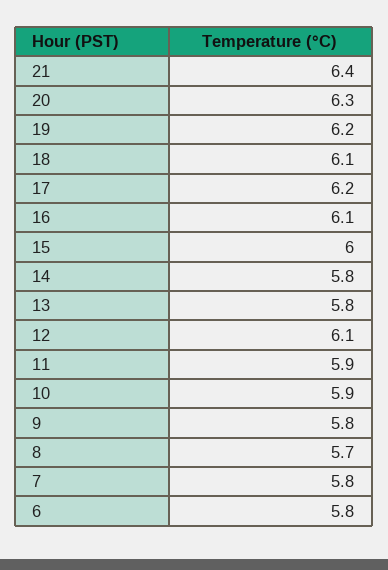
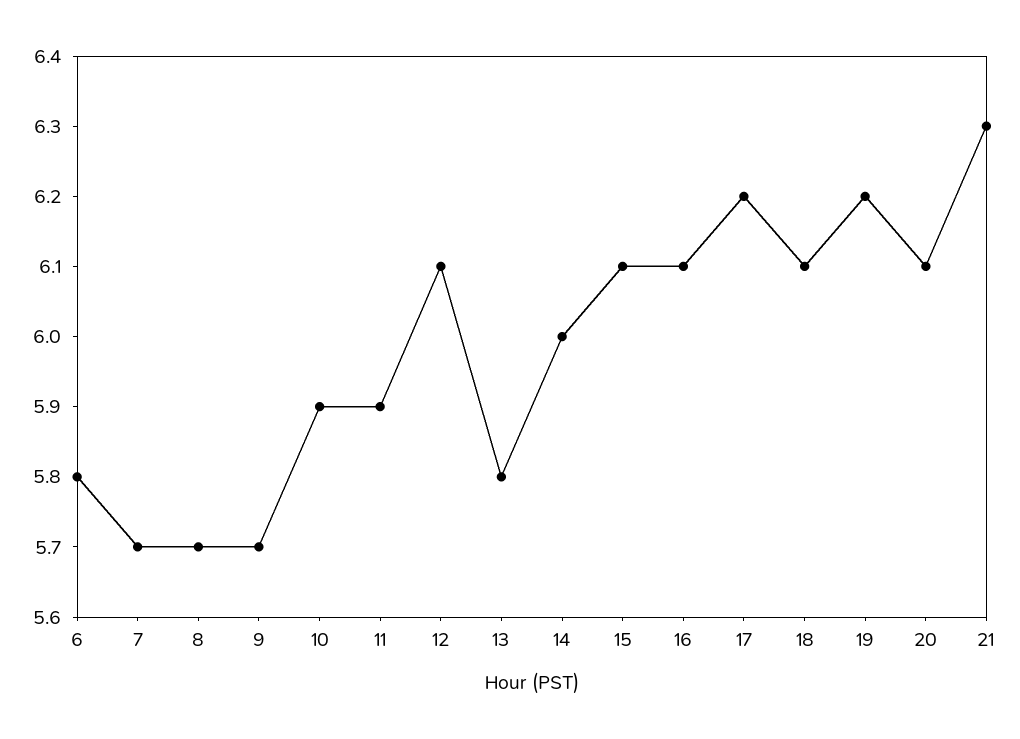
21: 6.4 -> 6.3
20: 6.3 -> 6.1
15: 6 -> 6.1
14: 5.8 -> 6
9: 5.8 -> 5.7
7: 5.8 -> 5.7

